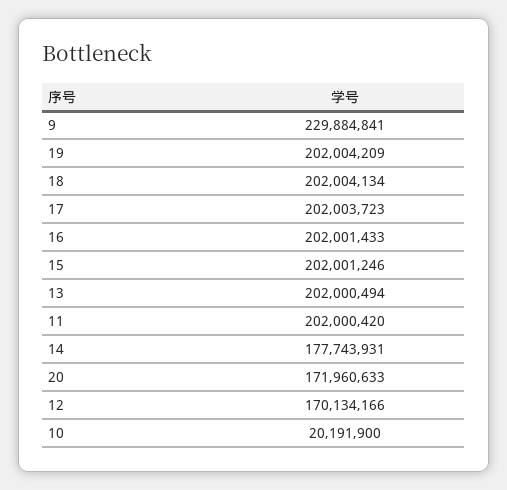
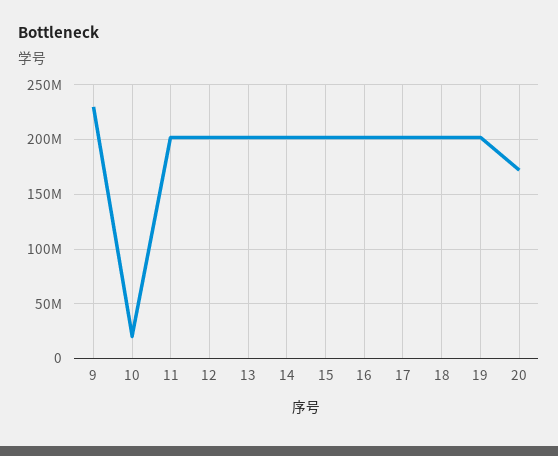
14: 177743931 -> 200000000
12: 170134166 -> 200000000

